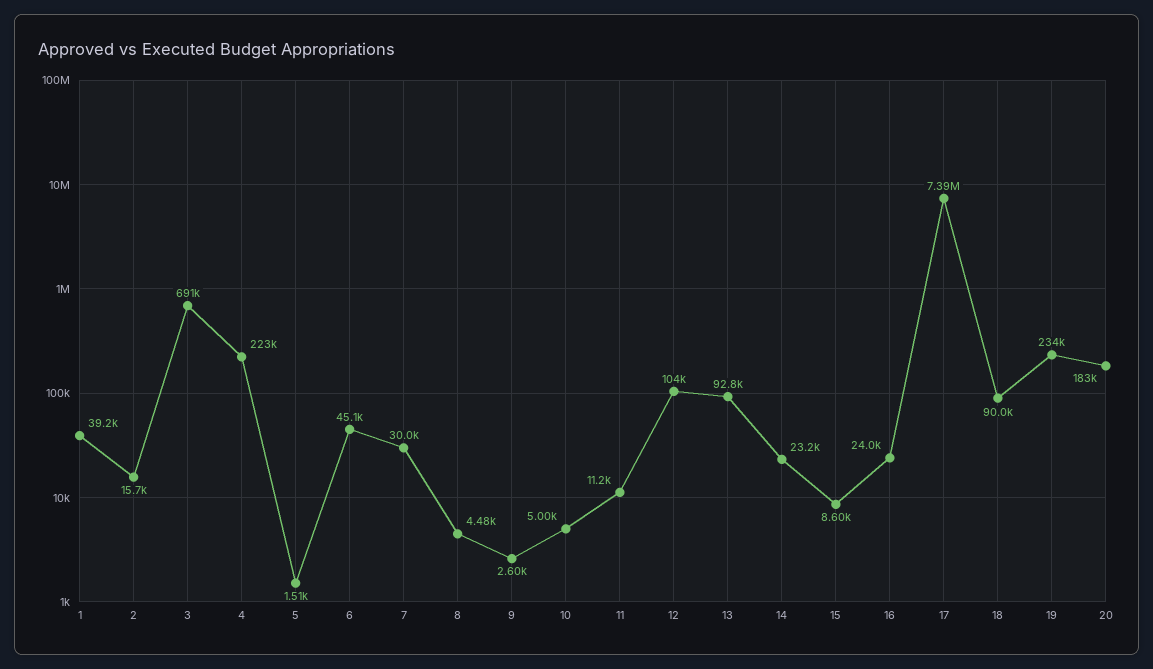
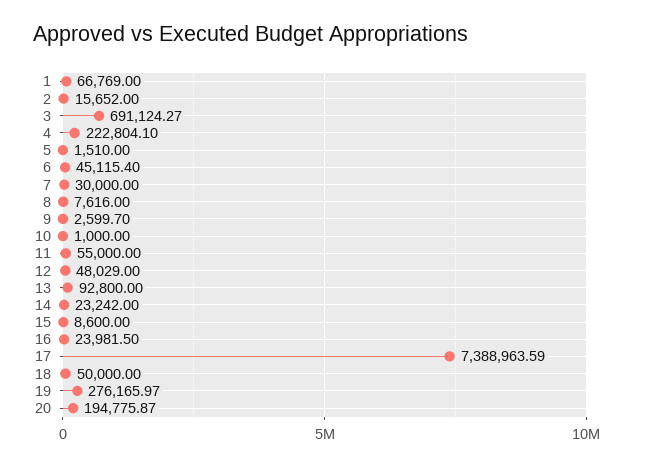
1: 39200 -> 66769
8: 4480 -> 7616
10: 5000 -> 1000
11: 11200 -> 55000
12: 104000 -> 48029
18: 90000 -> 50000
19: 234000 -> 276165.97
20: 183000 -> 194775.87

